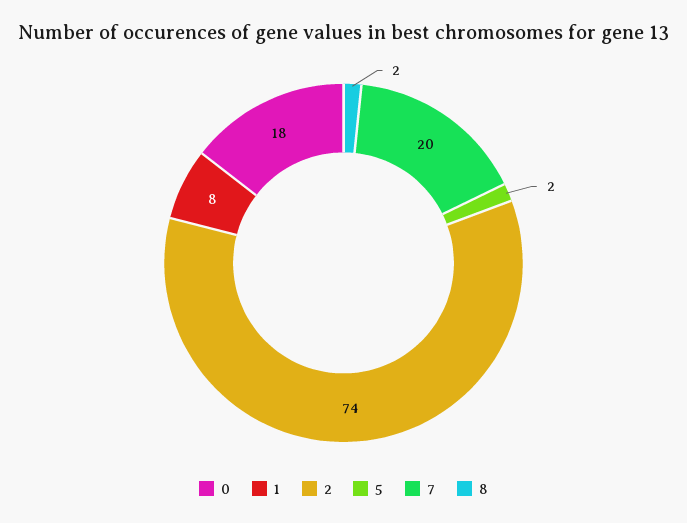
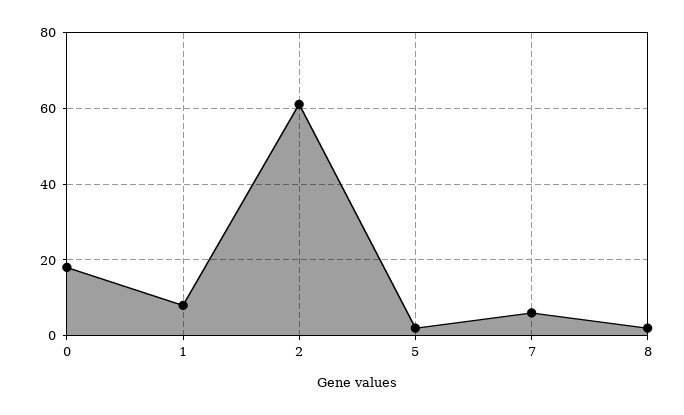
2: 74 -> 60
7: 20 -> 5

